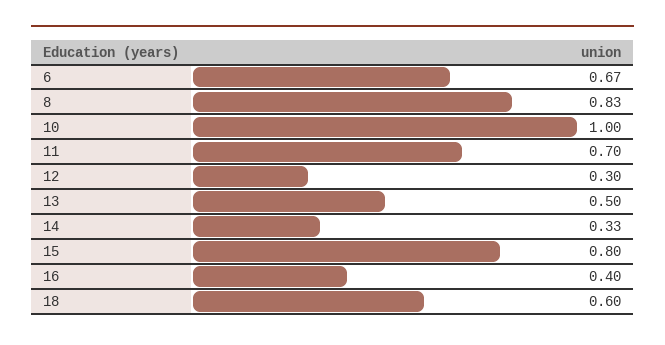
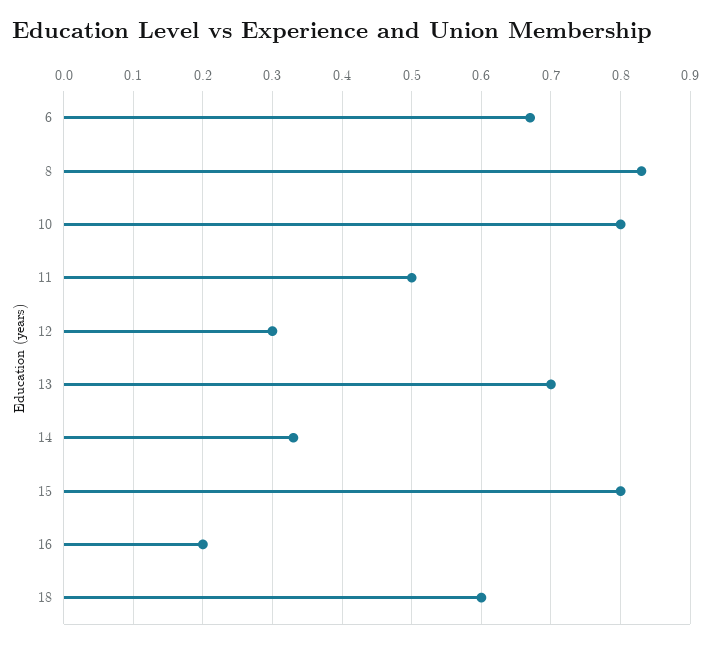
10: 1 -> 0.8
11: 0.7 -> 0.5
13: 0.5 -> 0.7
16: 0.4 -> 0.2

